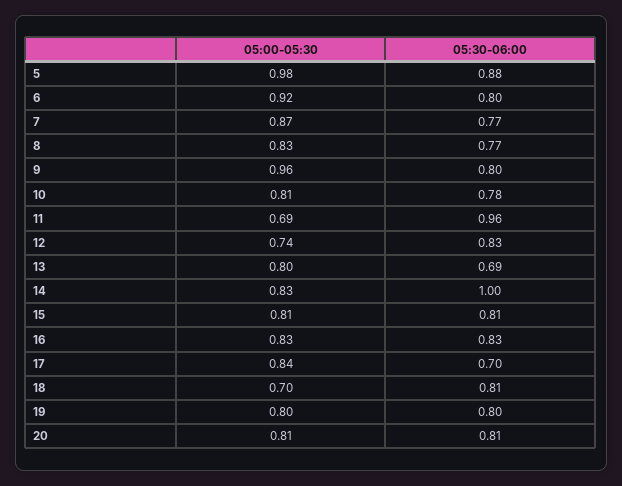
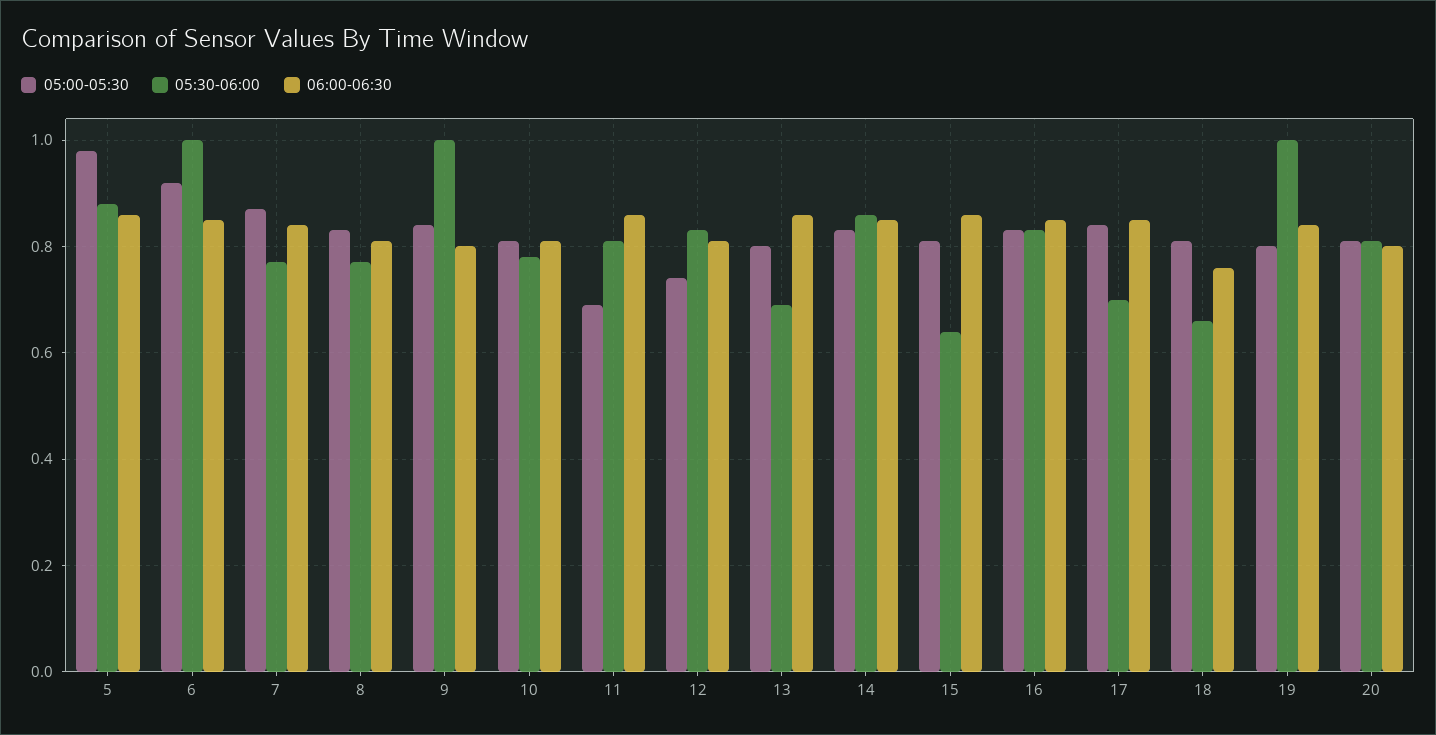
05:30-06:00, 6: 0.8 -> 1
05:00-05:30, 9: 0.96 -> 0.85
05:30-06:00, 9: 0.8 -> 1
05:30-06:00, 11: 0.96 -> 0.8
05:30-06:00, 14: 1 -> 0.85
05:30-06:00, 15: 0.81 -> 0.65
05:00-05:30, 18: 0.7 -> 0.8
05:30-06:00, 18: 0.81 -> 0.65
05:30-06:00, 19: 0.8 -> 1
06:00-06:30, 5: none -> 0.85
06:00-06:30, 6: none -> 0.85
06:00-06:30, 7: none -> 0.85
06:00-06:30, 8: none -> 0.8
06:00-06:30, 9: none -> 0.8
06:00-06:30, 10: none -> 0.8
06:00-06:30, 11: none -> 0.85
06:00-06:30, 12: none -> 0.8
06:00-06:30, 13: none -> 0.85
06:00-06:30, 14: none -> 0.85
06:00-06:30, 15: none -> 0.85
06:00-06:30, 16: none -> 0.85
06:00-06:30, 17: none -> 0.85
06:00-06:30, 18: none -> 0.75
06:00-06:30, 19: none -> 0.85
06:00-06:30, 20: none -> 0.8

